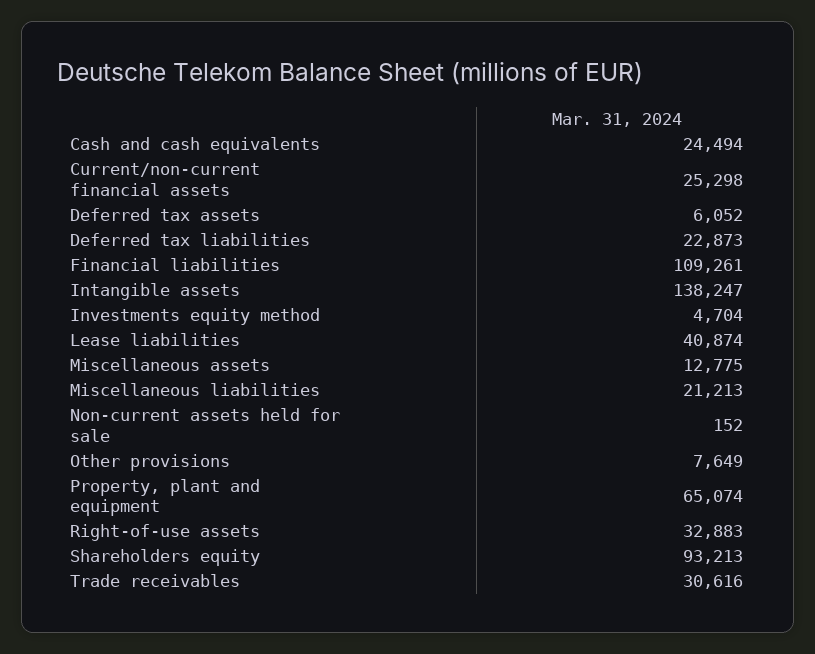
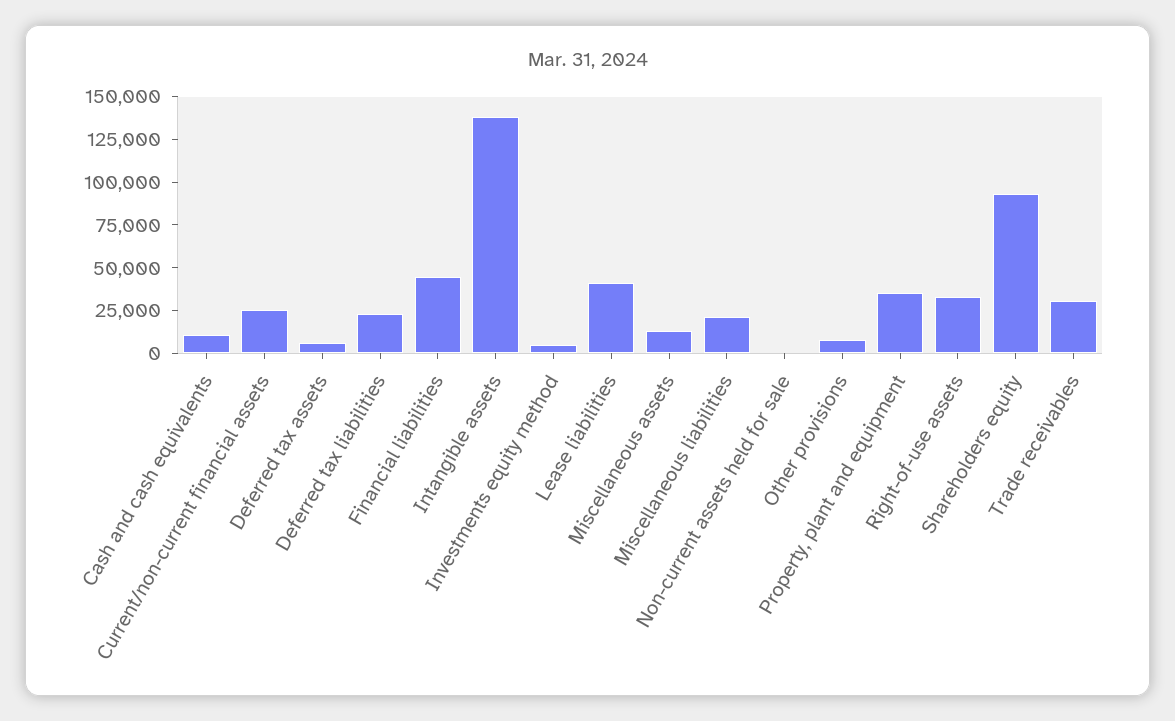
Cash and cash equivalents: 24494 -> 10000
Financial liabilities: 109261 -> 45000
Property, plant and equipment: 65074 -> 35000

